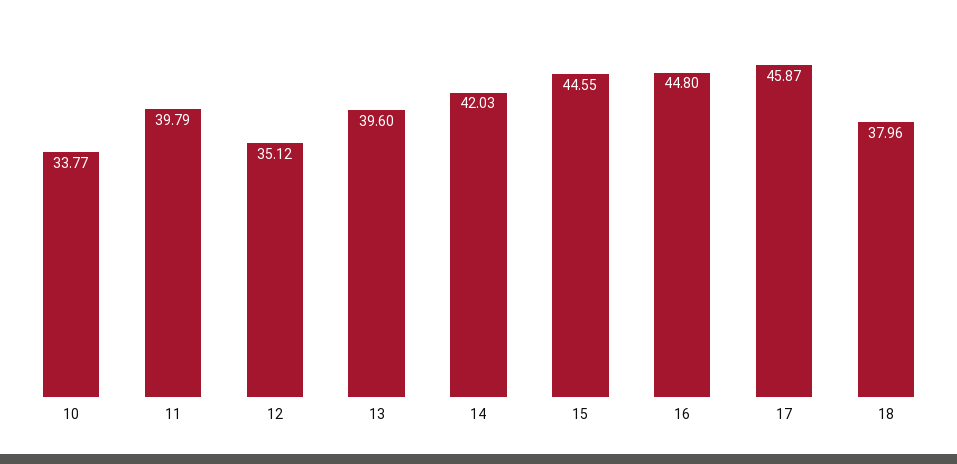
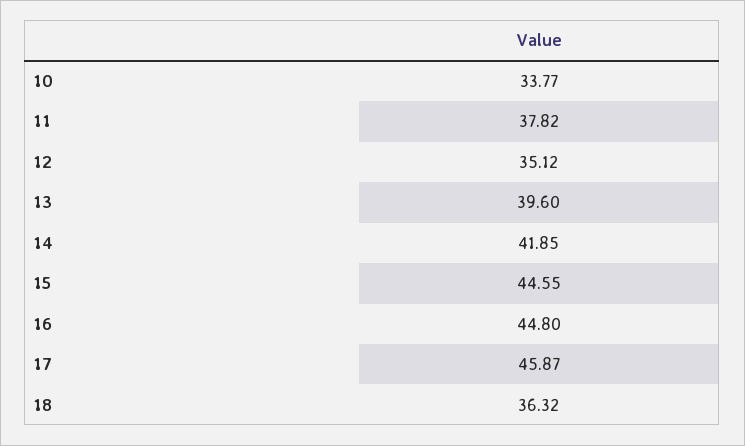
11: 39.79 -> 37.82
14: 42.03 -> 41.85
18: 37.96 -> 36.32

